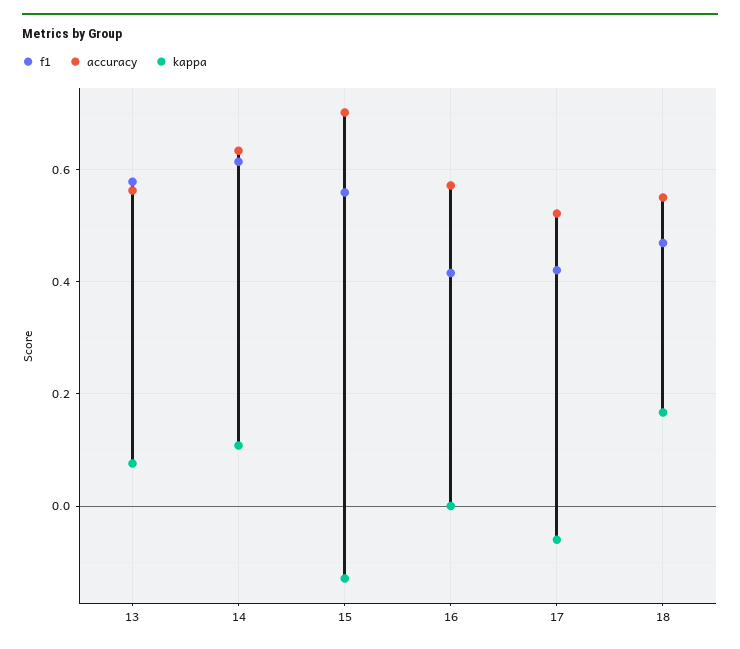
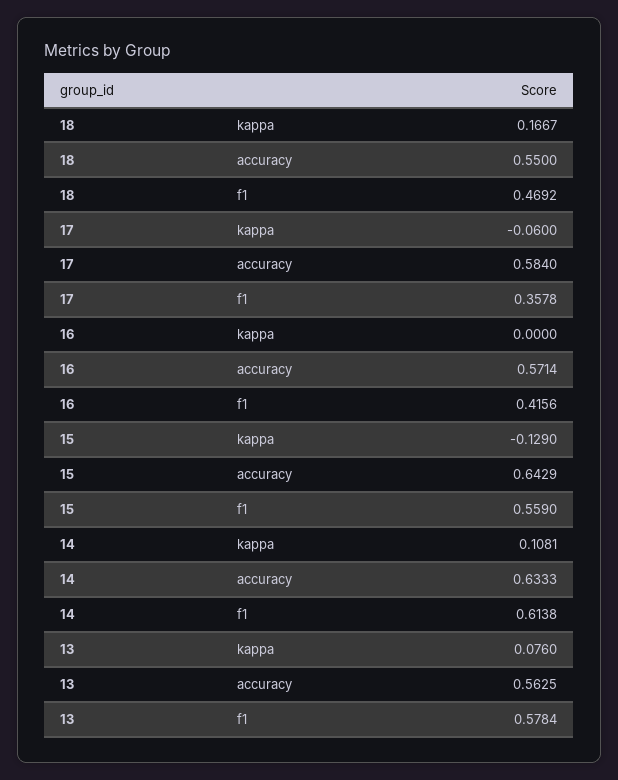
accuracy, 15: 0.7 -> 0.6429
f1, 17: 0.42 -> 0.3578
accuracy, 17: 0.52 -> 0.584

